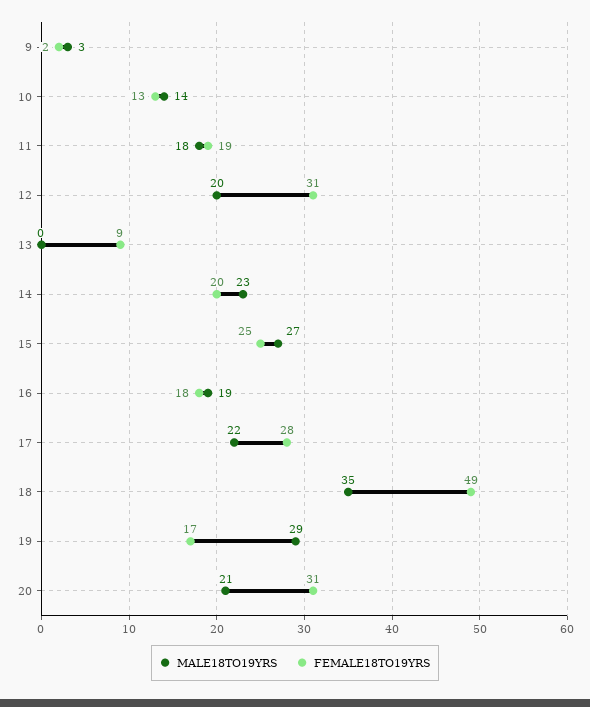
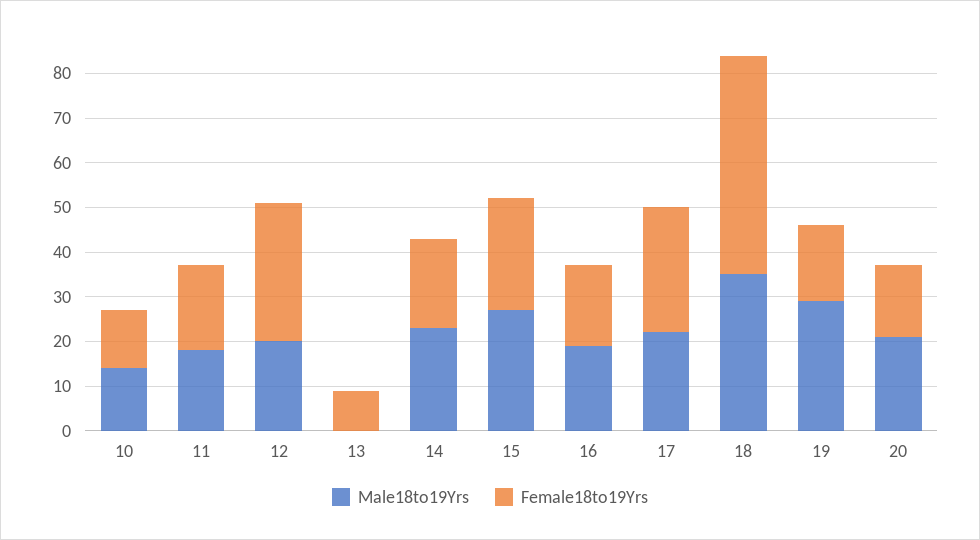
MALE18TO19YRS, 9: 3 -> none
FEMALE18TO19YRS, 9: 2 -> none
FEMALE18TO19YRS, 20: 31 -> 15

